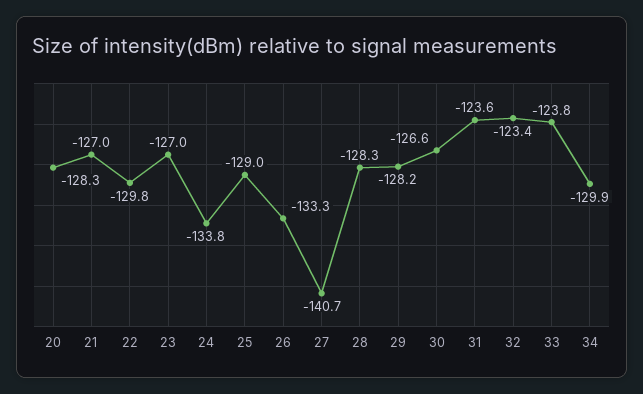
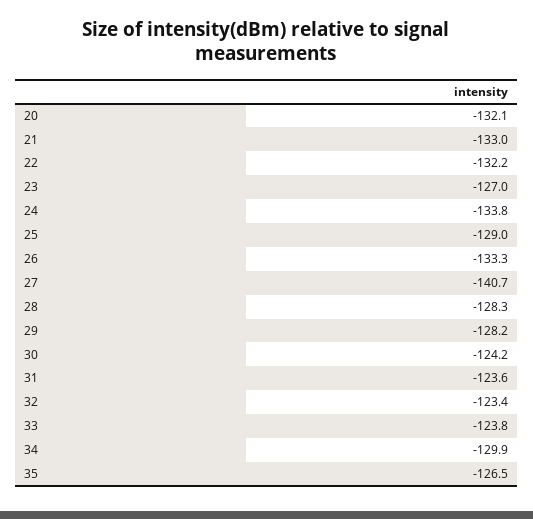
20: -128.3 -> -132.1
21: -127 -> -133
22: -129.8 -> -132.2
30: -126.6 -> -124.2
35: none -> -126.5

